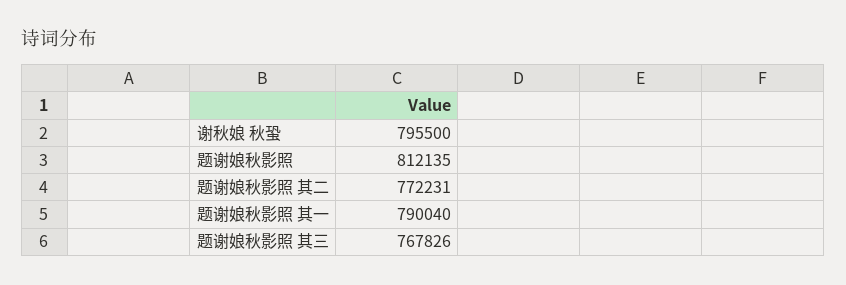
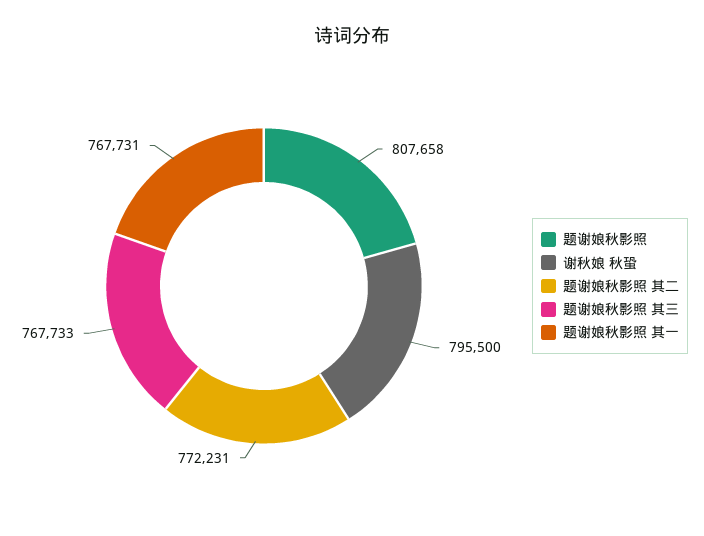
题谢娘秋影照: 812135 -> 807658
题谢娘秋影照 其一: 790040 -> 767731
题谢娘秋影照 其三: 767826 -> 767733

